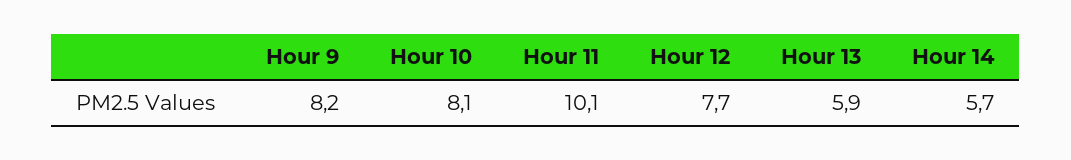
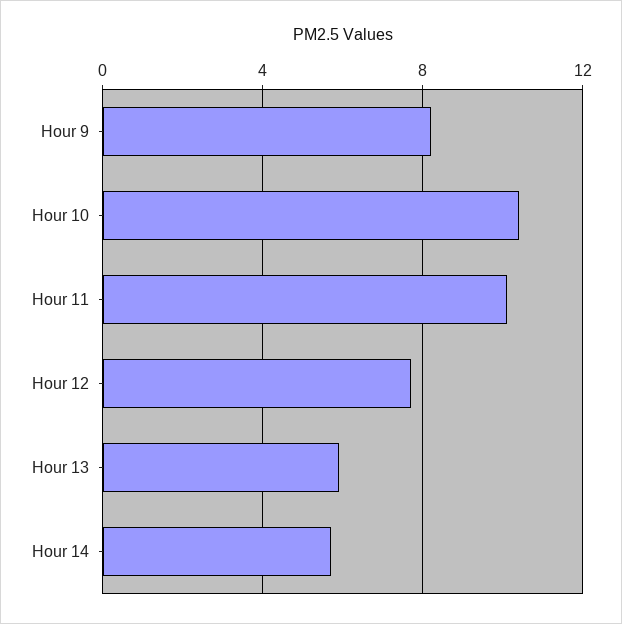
Hour 10: 8.1 -> 10.5

